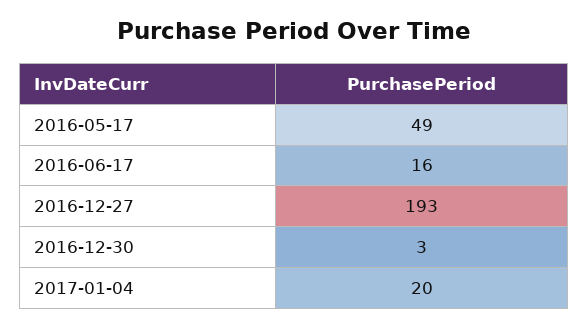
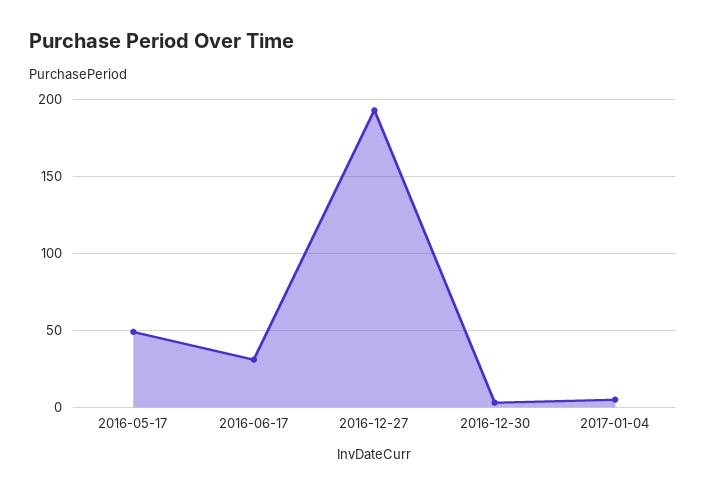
2016-06-17: 16 -> 30
2017-01-04: 20 -> 5

